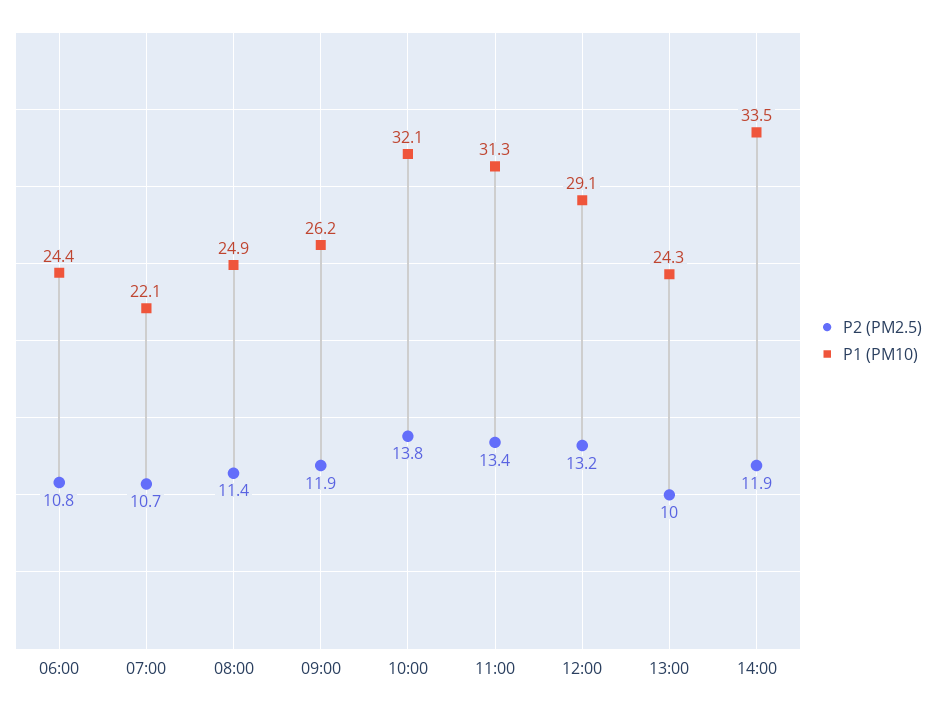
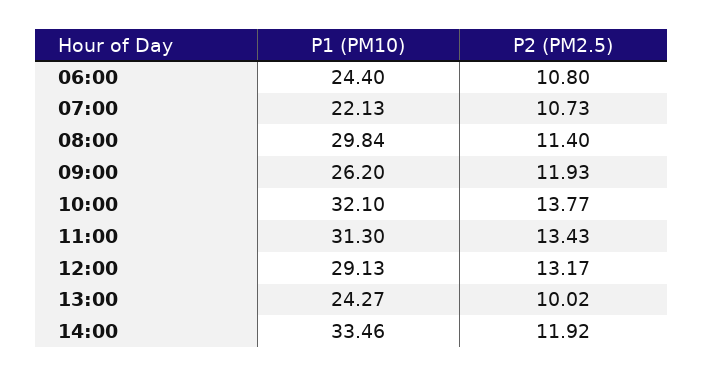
P1 (PM10), 08:00: 24.9 -> 29.84

